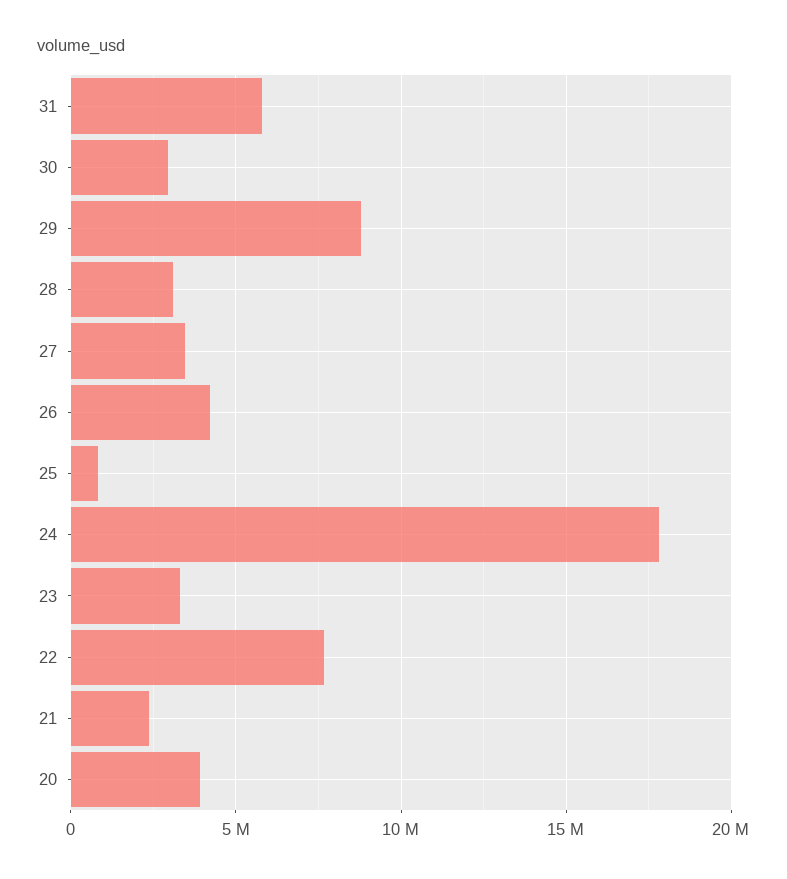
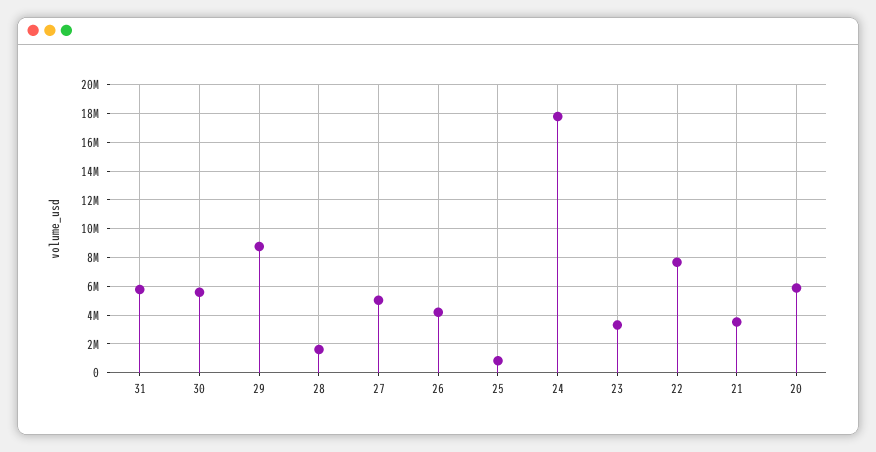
30: 3000000 -> 5500000
28: 3000000 -> 1500000
27: 3500000 -> 5000000
21: 2500000 -> 3500000
20: 4000000 -> 6000000

